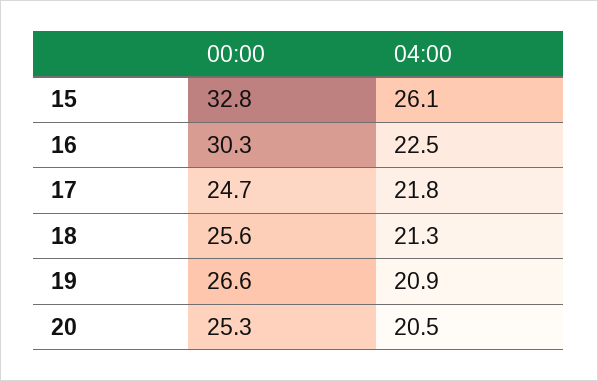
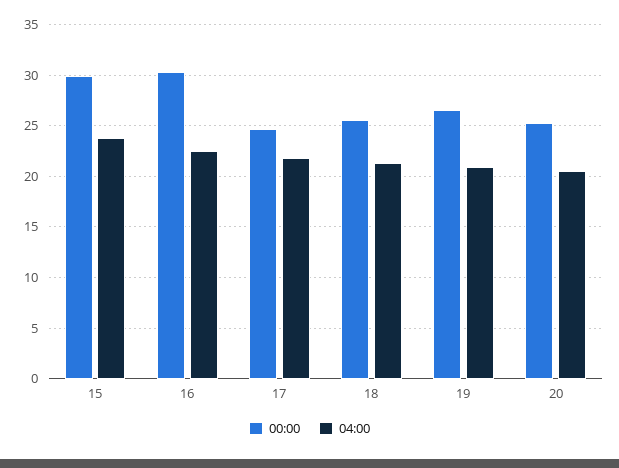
00:00, 15: 32.8 -> 30
04:00, 15: 26.1 -> 24

